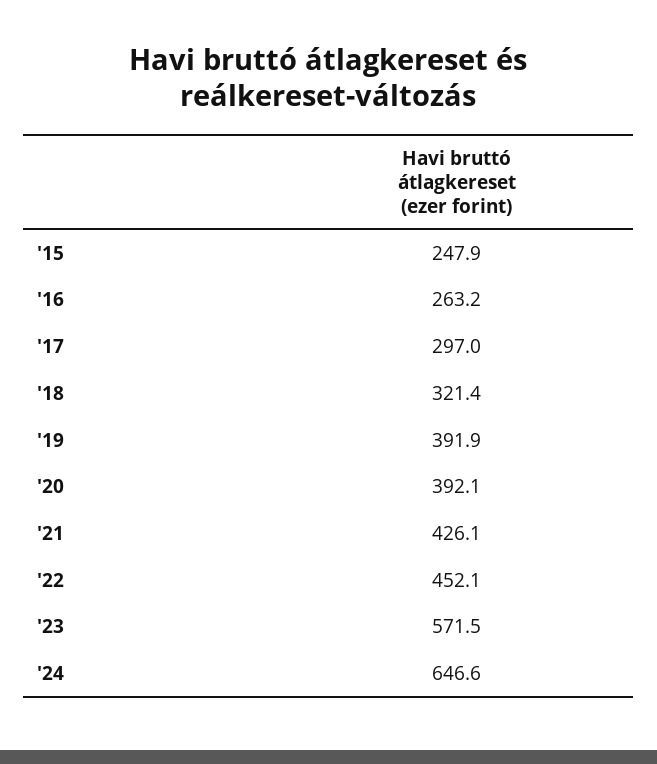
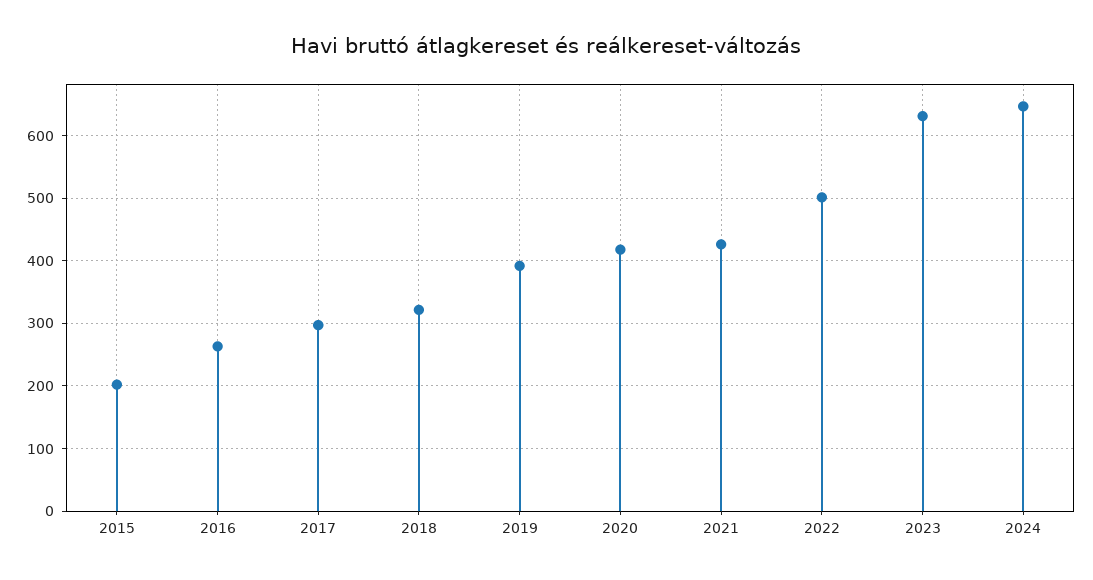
'15: 247.9 -> 200
'20: 392.1 -> 420
'22: 452.1 -> 500
'23: 571.5 -> 630

